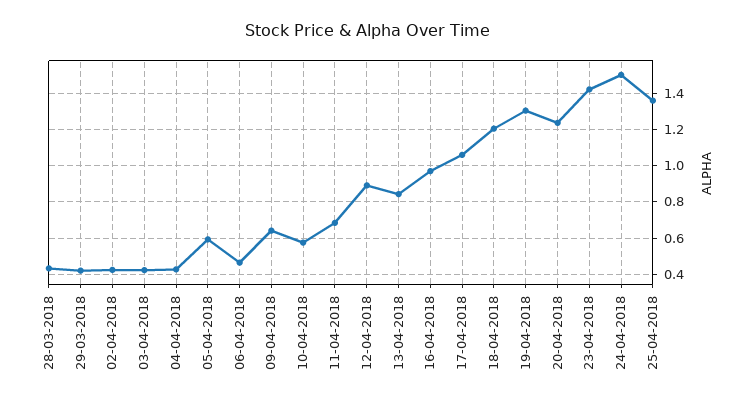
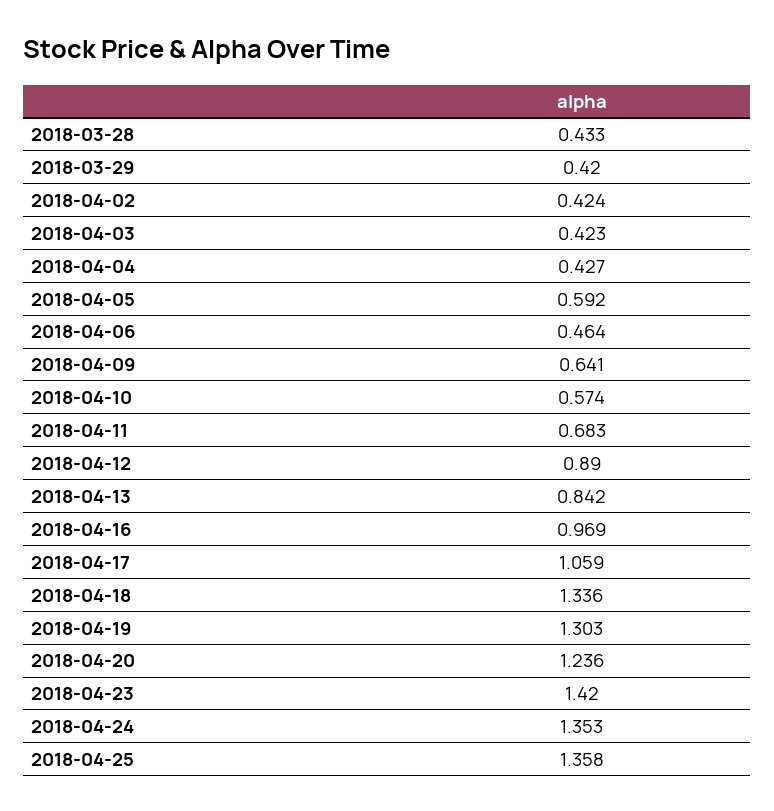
18-04-2018: 1.2 -> 1.336
24-04-2018: 1.5 -> 1.353

